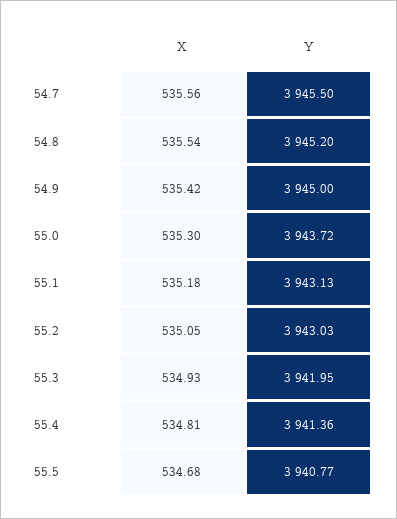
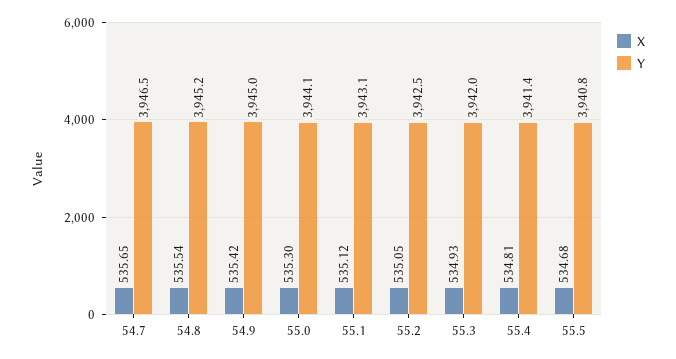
X, 54.7: 535.56 -> 535.65
Y, 54.7: 3945.5 -> 3946.5
Y, 55.0: 3943.72 -> 3944.1
X, 55.1: 535.18 -> 535.12
Y, 55.2: 3943.03 -> 3942.5

